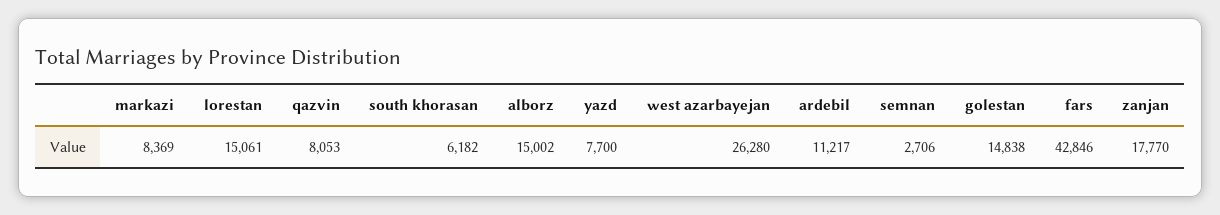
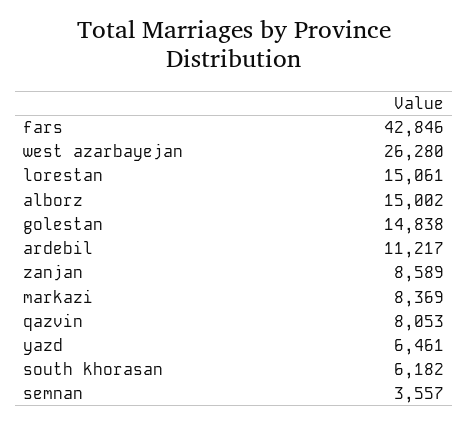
yazd: 7700 -> 6461
semnan: 2706 -> 3557
zanjan: 17770 -> 8589

